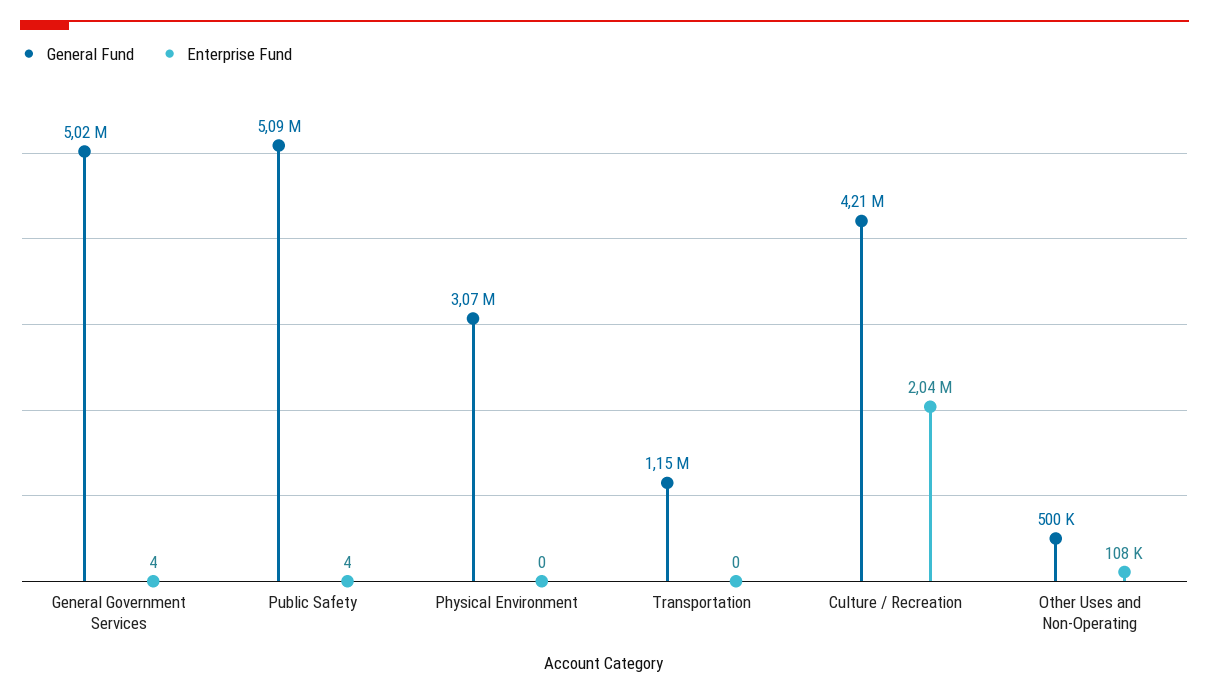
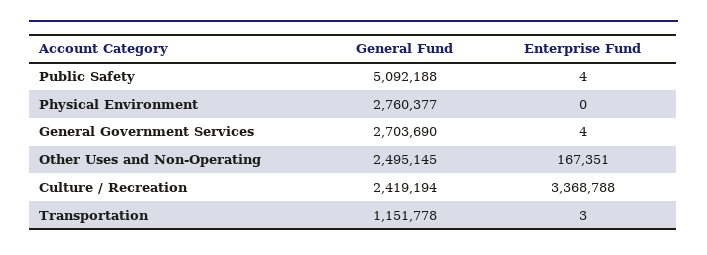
General Fund, General Government Services: 5020000 -> 2703690
General Fund, Physical Environment: 3070000 -> 2760377
Enterprise Fund, Transportation: 0 -> 3
General Fund, Culture / Recreation: 4210000 -> 2419194
Enterprise Fund, Culture / Recreation: 2040000 -> 3368788
General Fund, Other Uses and Non-Operating: 500000 -> 2495145
Enterprise Fund, Other Uses and Non-Operating: 108000 -> 167351

